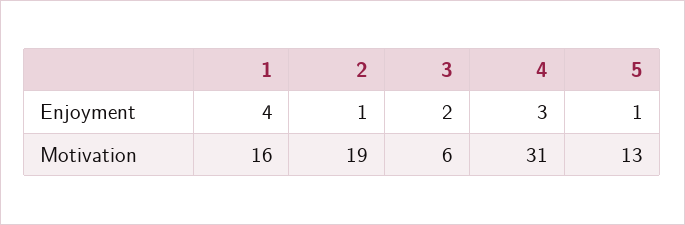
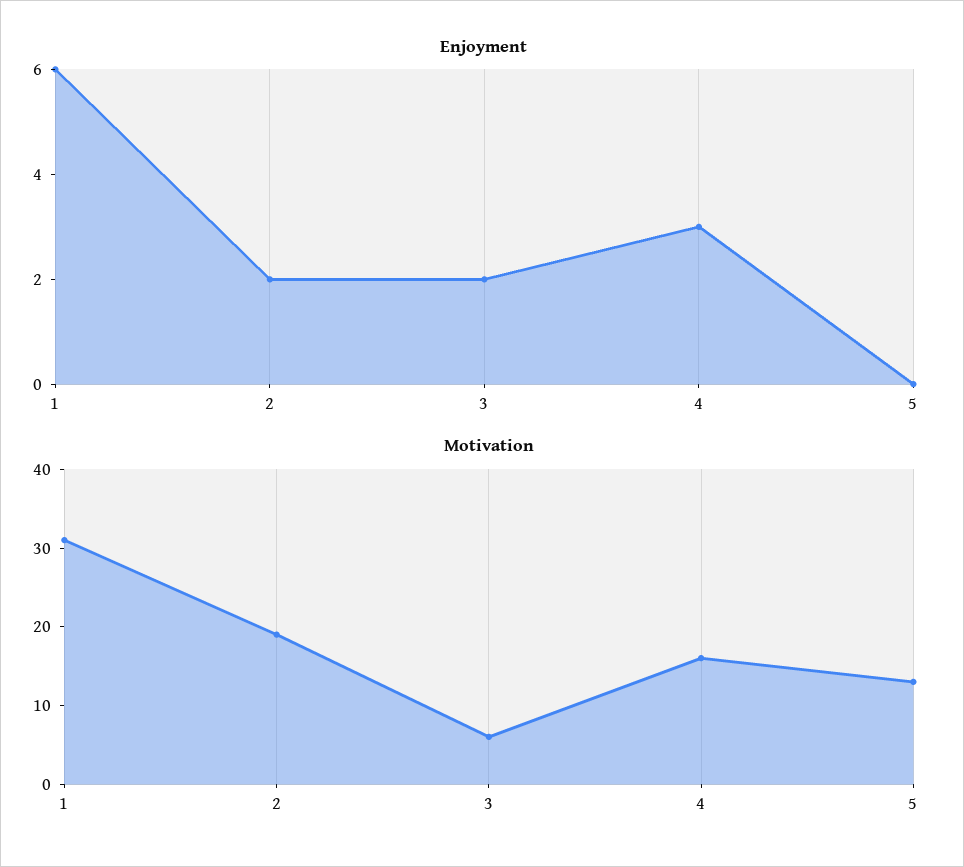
Enjoyment, 1: 4 -> 6
Enjoyment, 2: 1 -> 2
Enjoyment, 5: 1 -> 0
Motivation, 1: 16 -> 30
Motivation, 4: 31 -> 15

